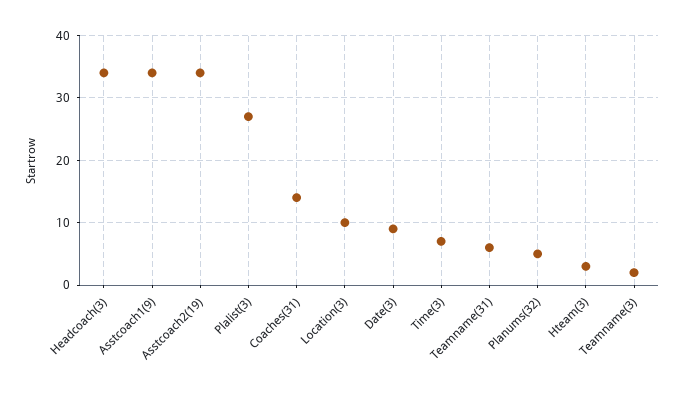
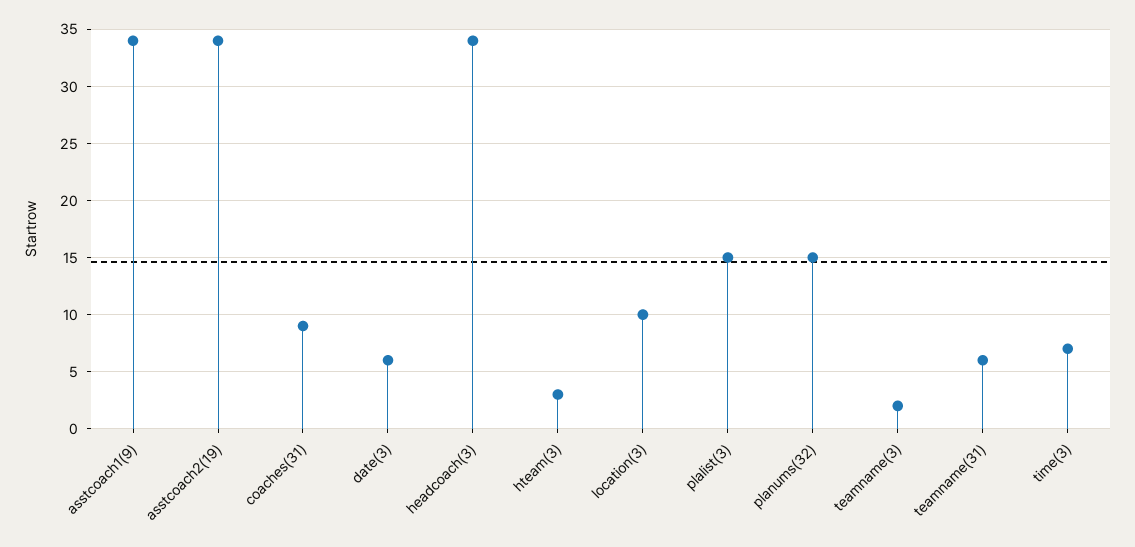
Plalist(3): 27 -> 15
Coaches(31): 14 -> 9
Date(3): 9 -> 6
Planums(32): 5 -> 15

